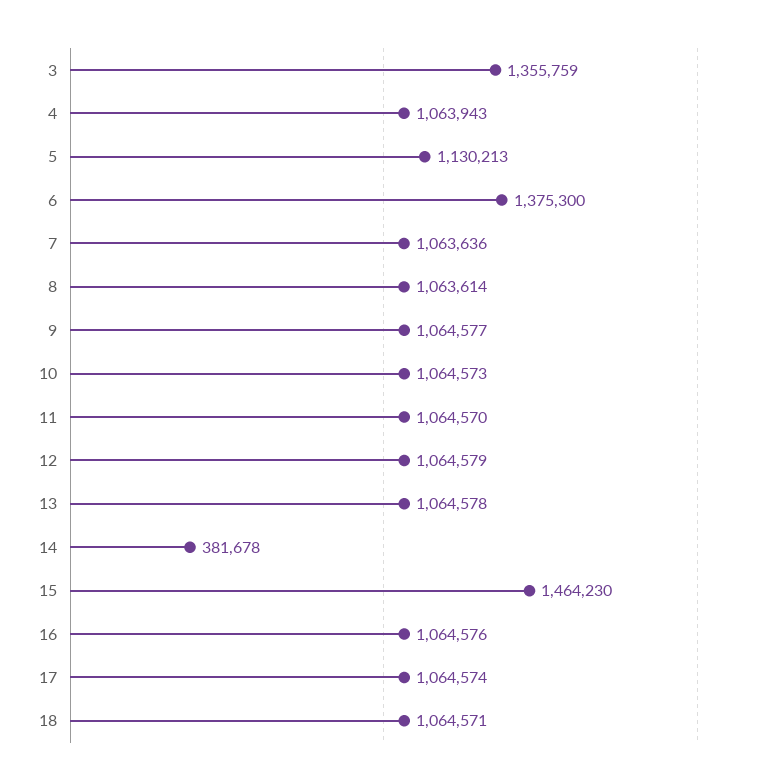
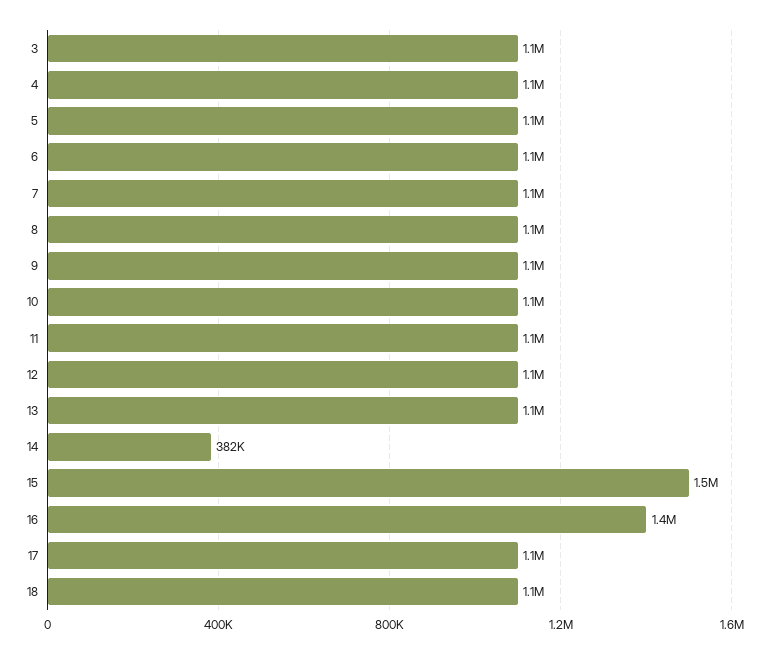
3: 1355759 -> 1100000
6: 1375300 -> 1100000
16: 1064576 -> 1400000

